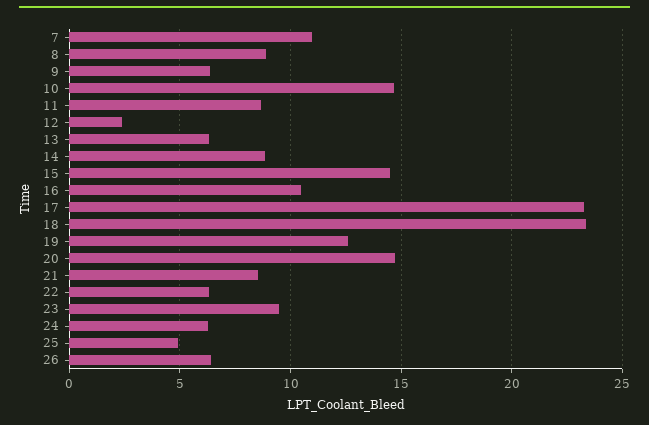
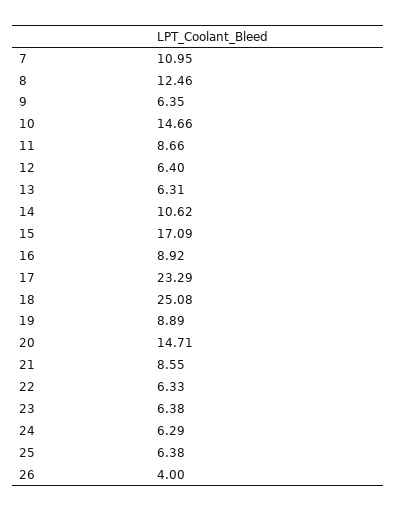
8: 9 -> 12.46
12: 2.5 -> 6.4
14: 9 -> 10.62
15: 14.5 -> 17.09
16: 10.5 -> 8.92
18: 23.5 -> 25.08
19: 12.5 -> 8.89
23: 9.5 -> 6.38
25: 5 -> 6.38
26: 6.5 -> 4

